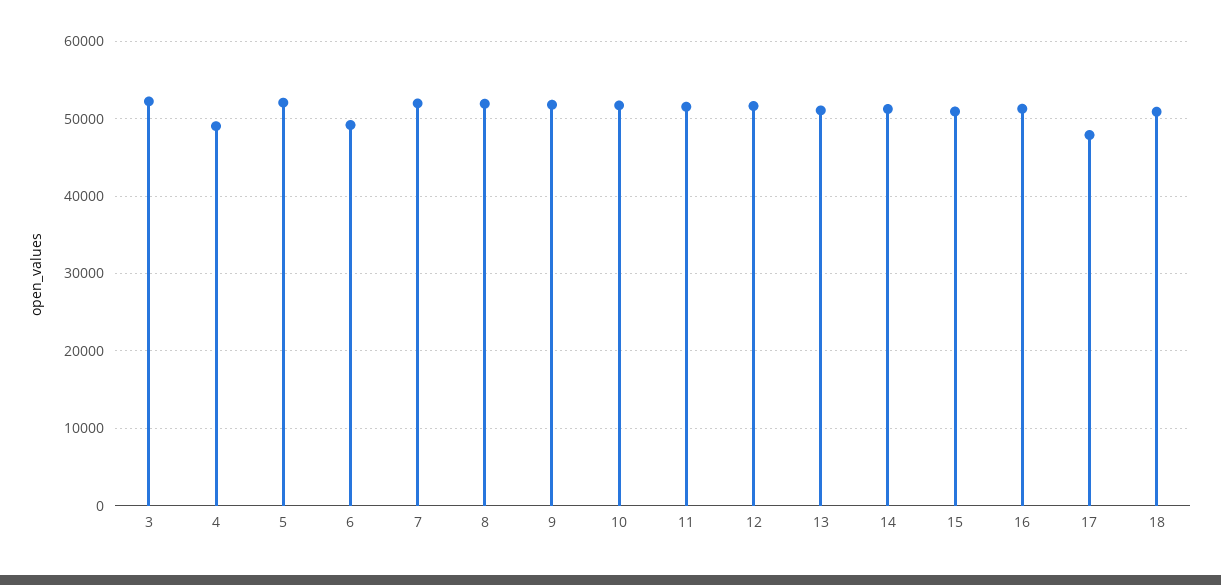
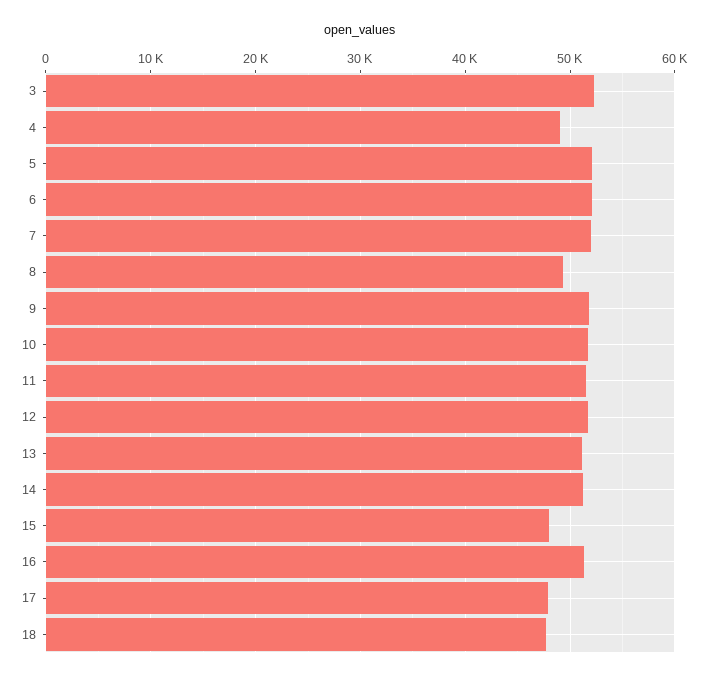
6: 49000 -> 52000
8: 52000 -> 49000
15: 51000 -> 48000
18: 51000 -> 48000

